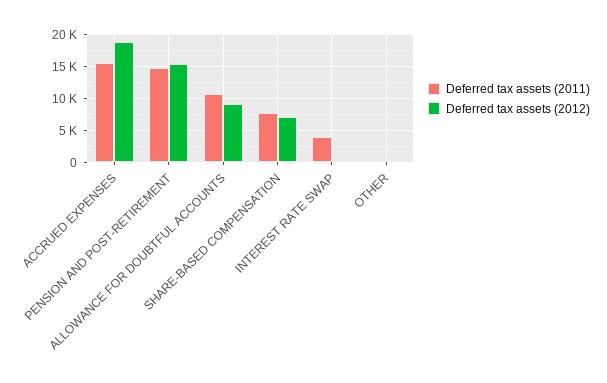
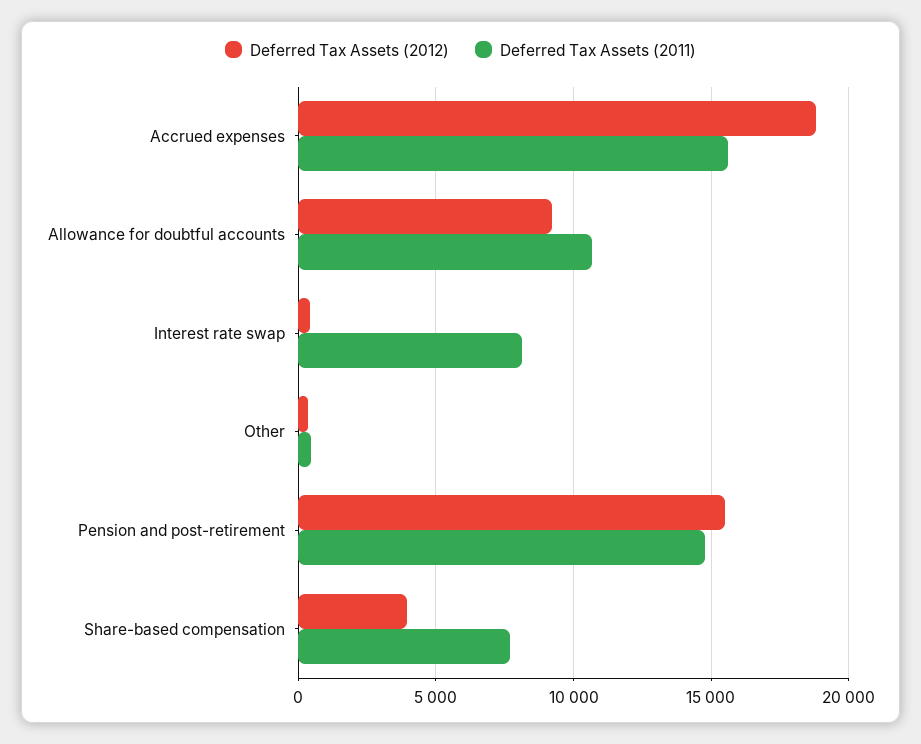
Deferred tax assets (2012), SHARE-BASED COMPENSATION: 7000 -> 4000
Deferred tax assets (2011), INTEREST RATE SWAP: 4000 -> 8000

